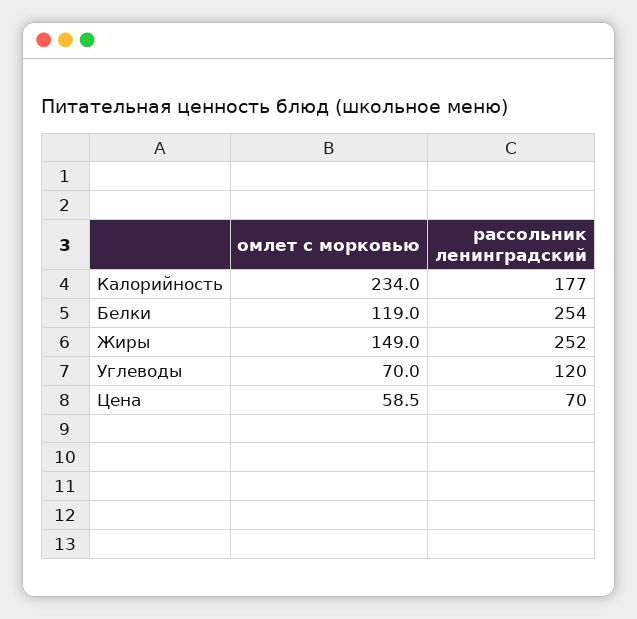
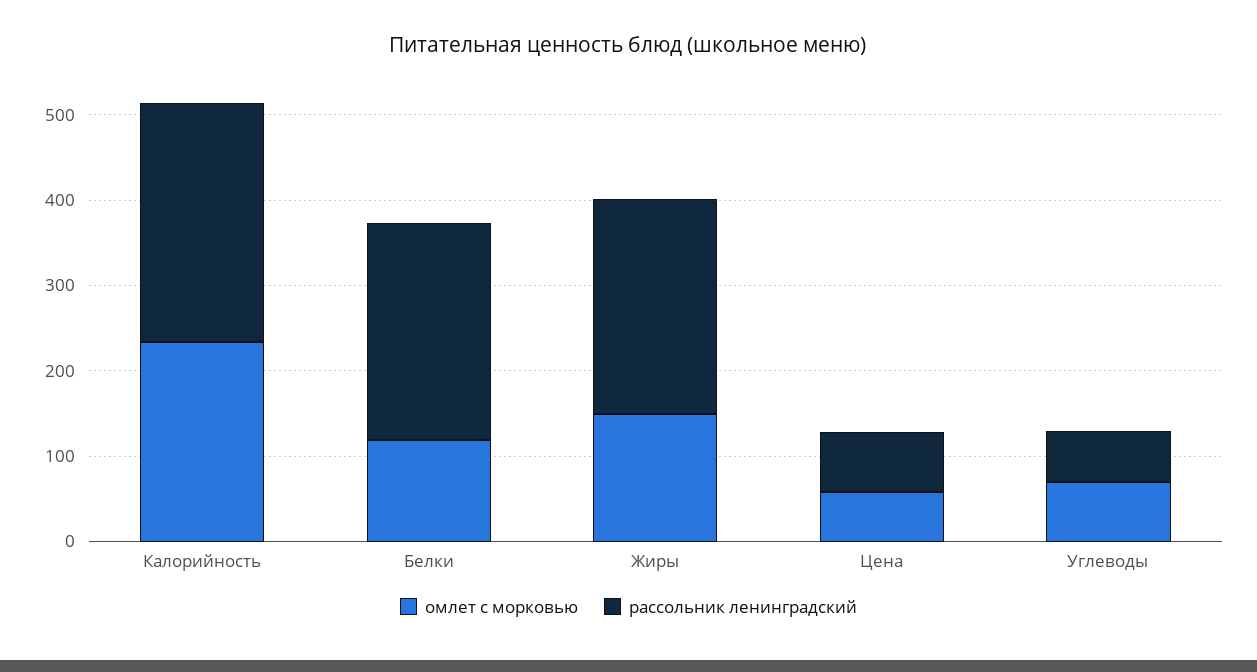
рассольник ленинградский, Калорийность: 177 -> 280
рассольник ленинградский, Углеводы: 120 -> 60

